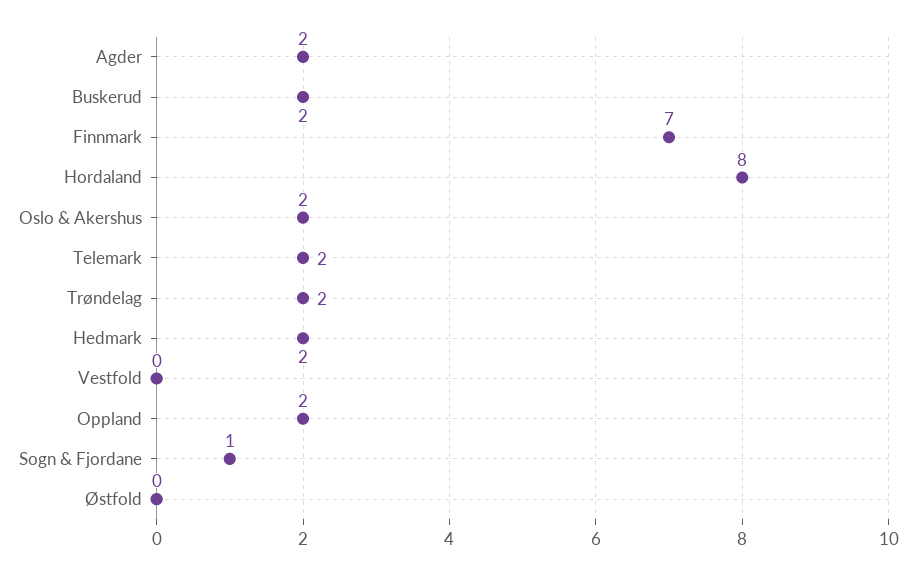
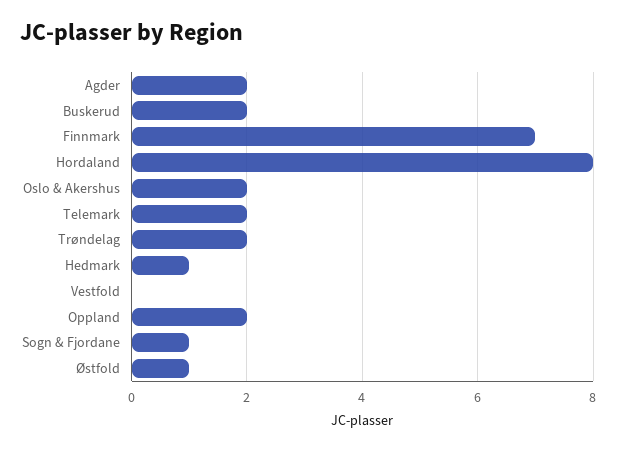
Hedmark: 2 -> 1
Østfold: 0 -> 1

